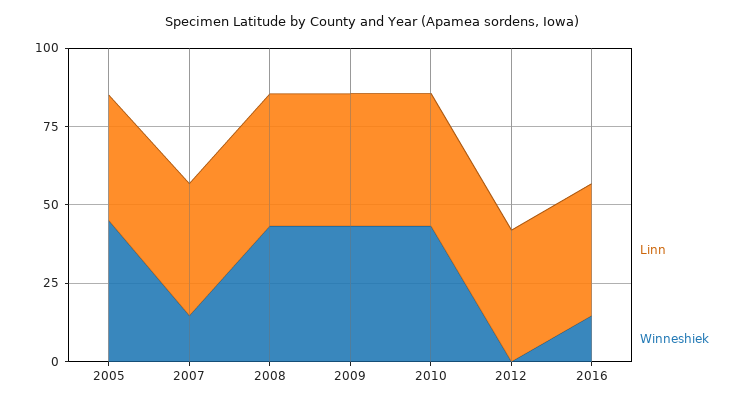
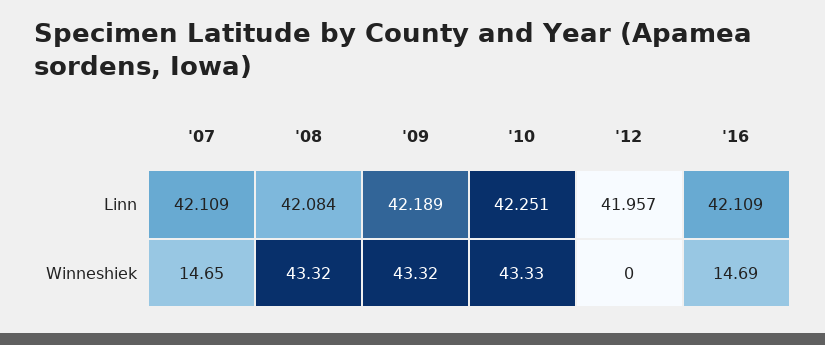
Linn, 2005: 40 -> none
Winneshiek, 2005: 45 -> none

